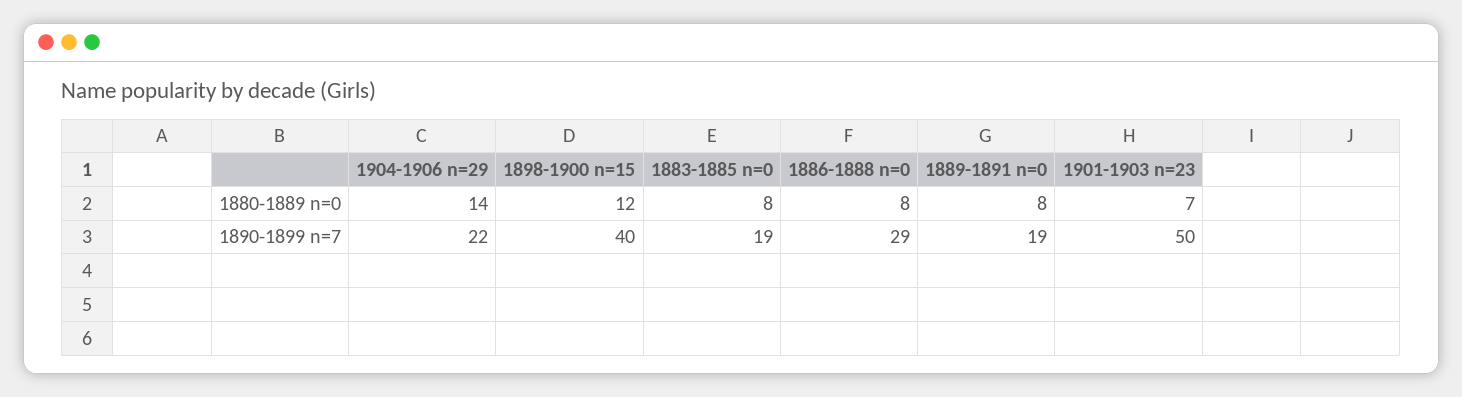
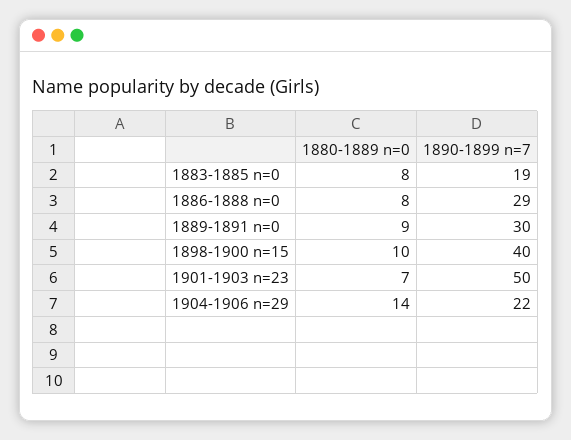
1898-1900 n=15, 1880-1889 n=0: 12 -> 10
1889-1891 n=0, 1880-1889 n=0: 8 -> 9
1889-1891 n=0, 1890-1899 n=7: 19 -> 30

